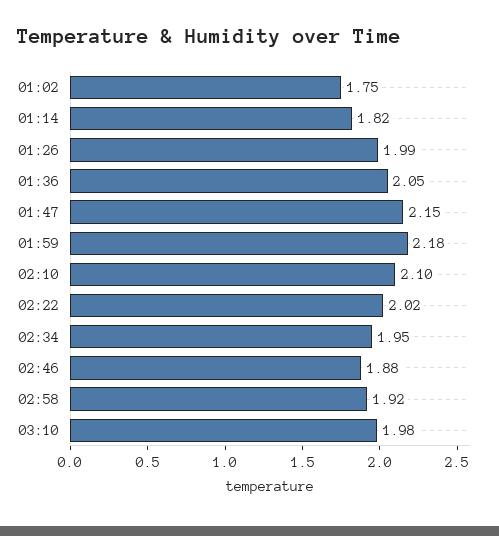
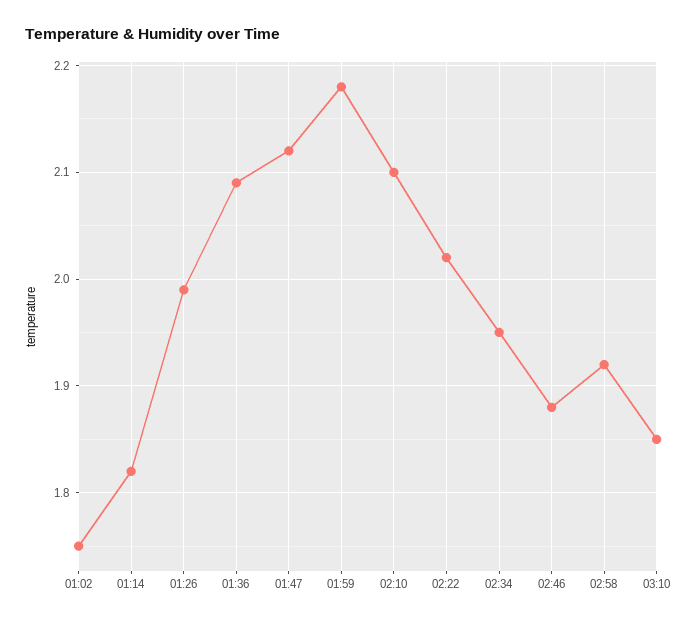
01:36: 2.05 -> 2.09
01:47: 2.15 -> 2.12
03:10: 1.98 -> 1.85

